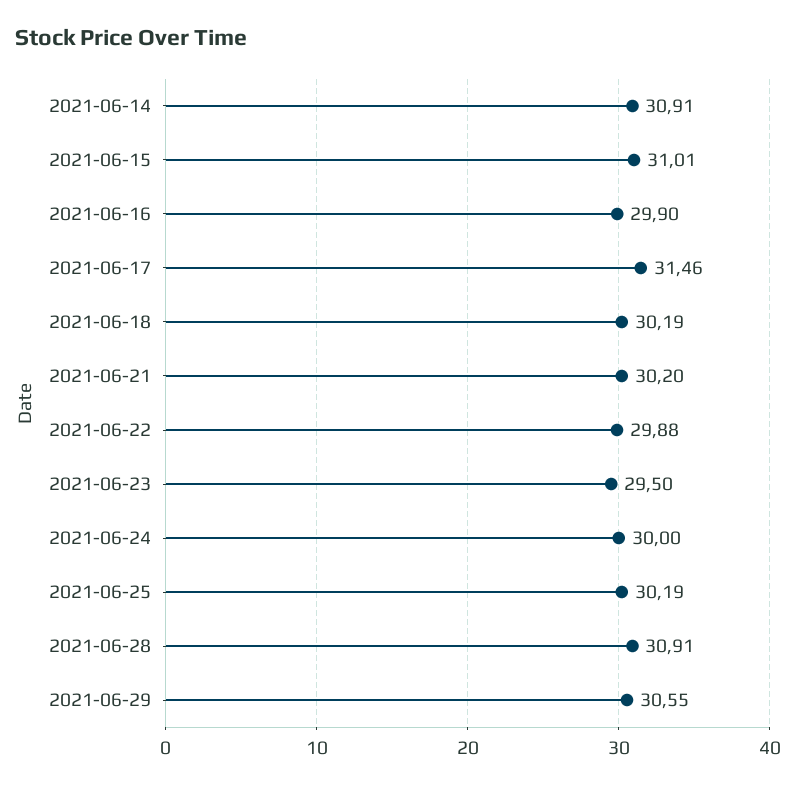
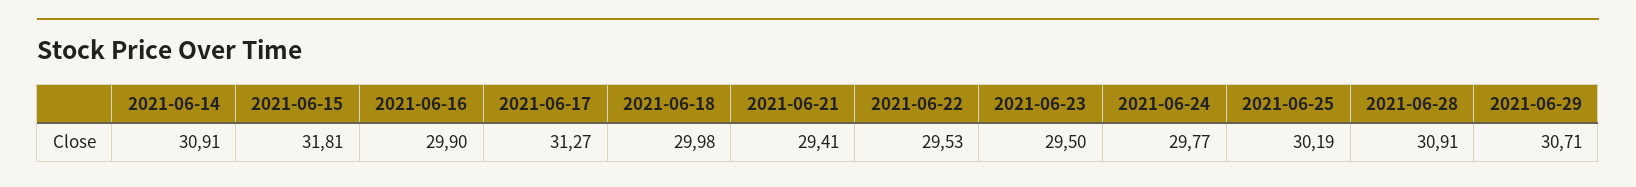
2021-06-15: 31.01 -> 31.81
2021-06-17: 31.46 -> 31.27
2021-06-18: 30.19 -> 29.98
2021-06-21: 30.2 -> 29.41
2021-06-22: 29.88 -> 29.53
2021-06-24: 30 -> 29.77
2021-06-29: 30.55 -> 30.71

